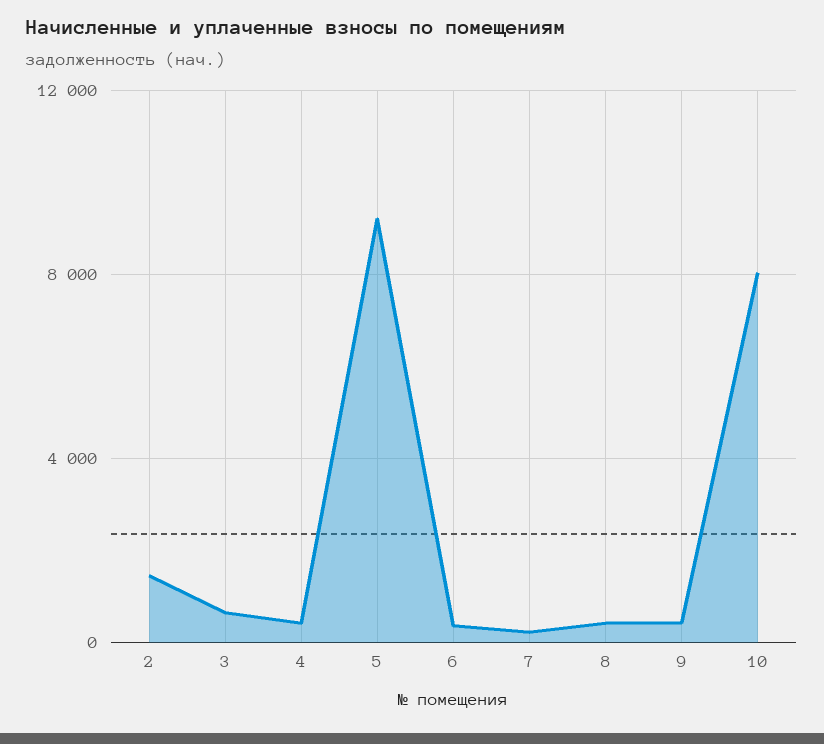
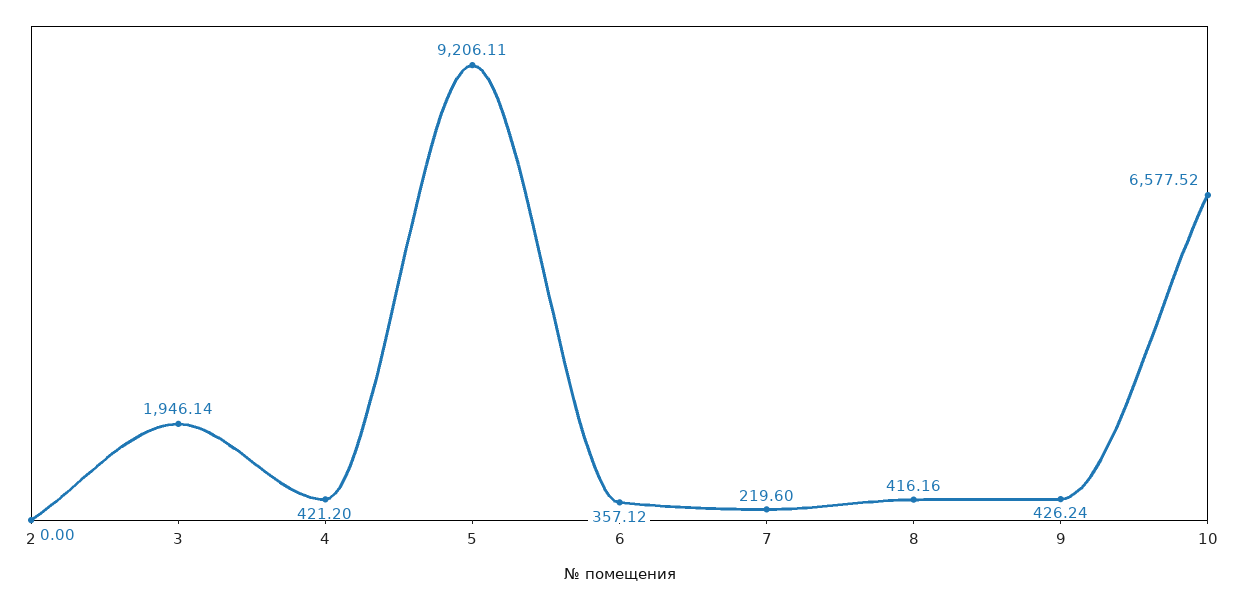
2: 1500 -> 0
3: 500 -> 1946.14
10: 8000 -> 6577.52

